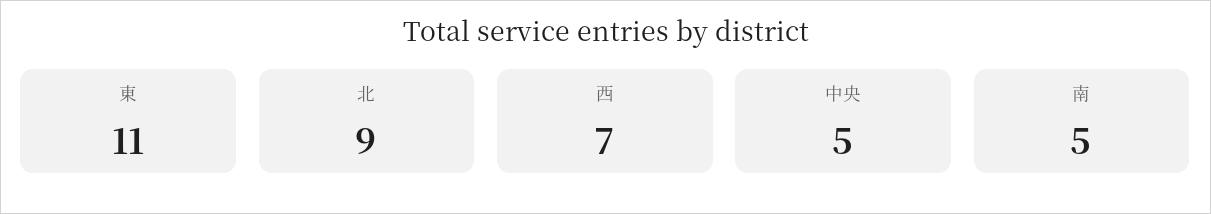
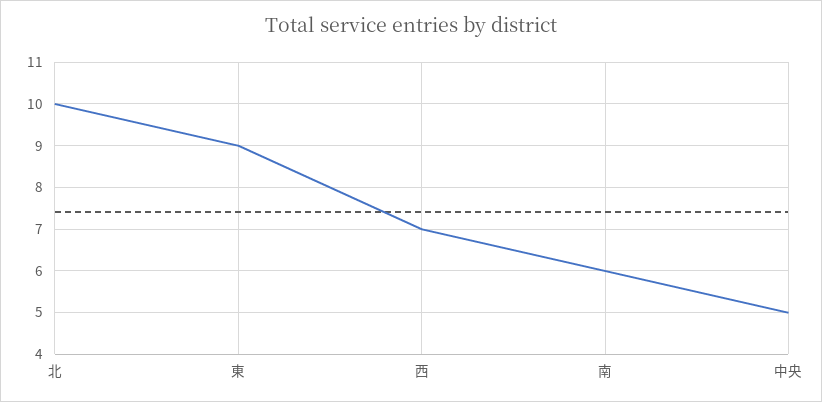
東: 11 -> 9
北: 9 -> 10
南: 5 -> 6

